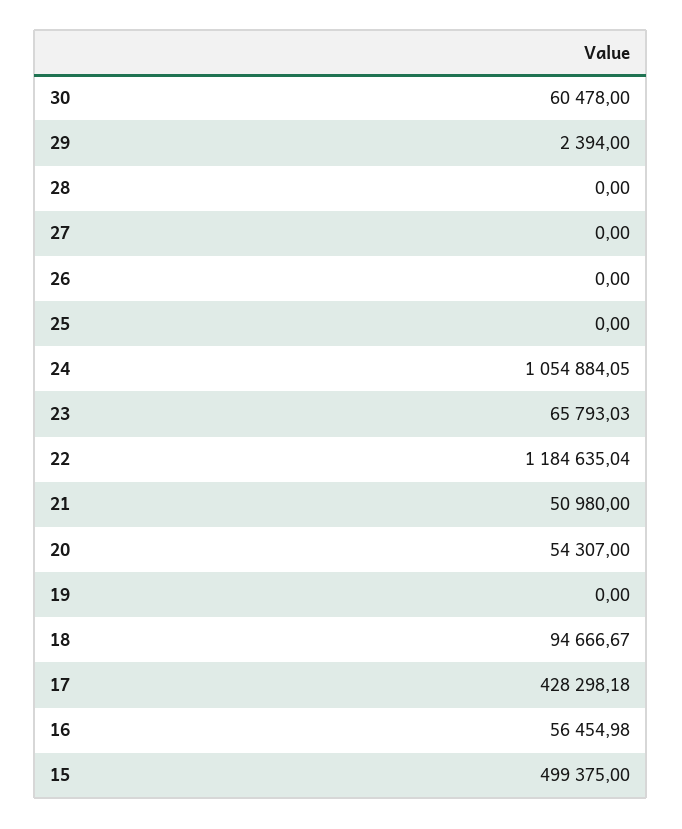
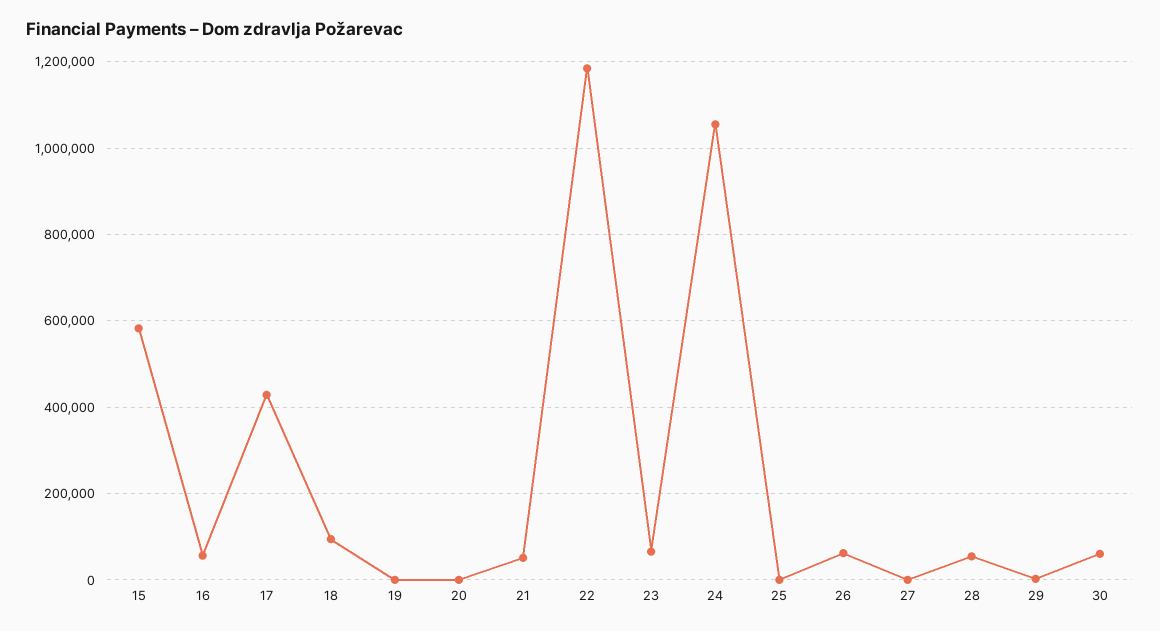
28: 0 -> 60000
26: 0 -> 60000
20: 54307 -> 0
15: 499375 -> 580000

